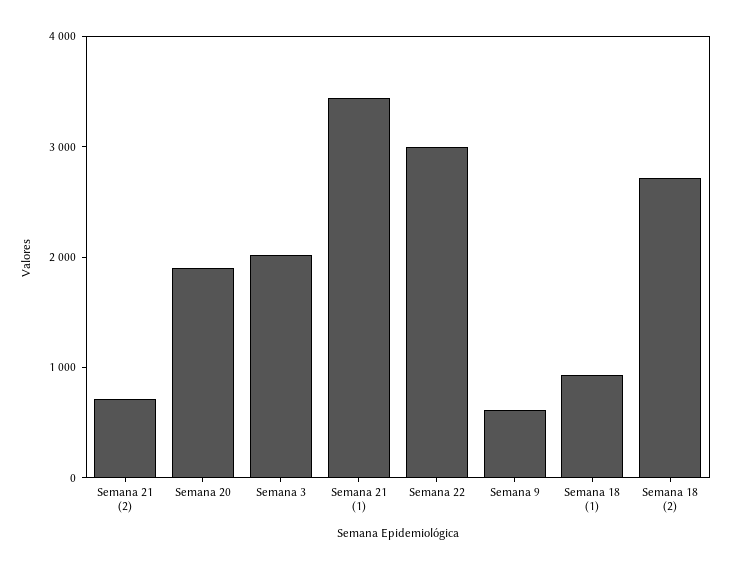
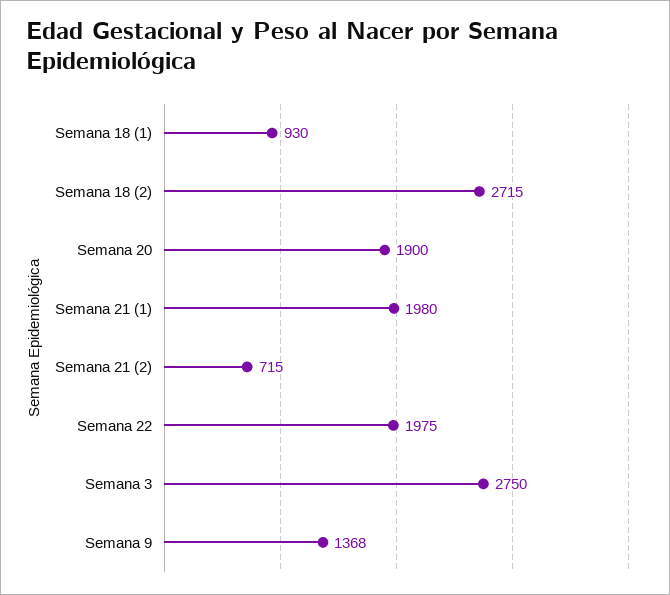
Semana 3: 2000 -> 2750
Semana 21 (1): 3400 -> 1980
Semana 22: 3000 -> 1975
Semana 9: 600 -> 1368

